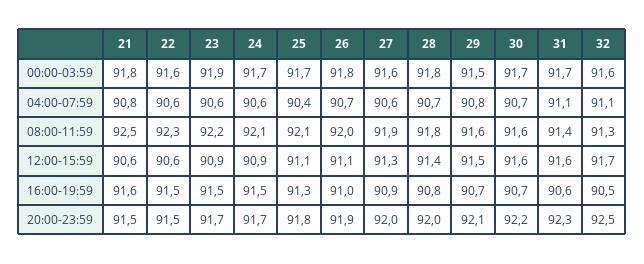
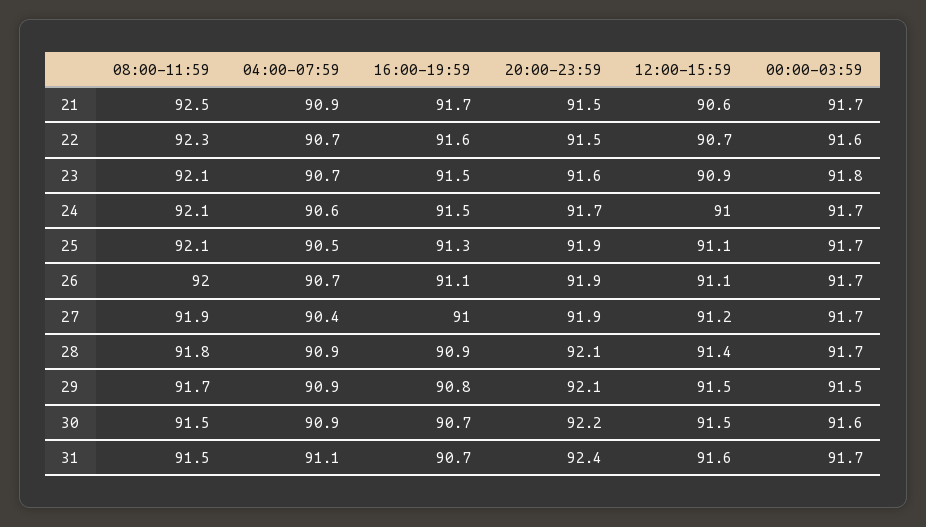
21, 00:00-03:59: 91.8 -> 91.7
23, 00:00-03:59: 91.9 -> 91.8
26, 00:00-03:59: 91.8 -> 91.7
27, 00:00-03:59: 91.6 -> 91.7
28, 00:00-03:59: 91.8 -> 91.7
30, 00:00-03:59: 91.7 -> 91.6
32, 00:00-03:59: 91.6 -> none
21, 04:00-07:59: 90.8 -> 90.9
22, 04:00-07:59: 90.6 -> 90.7
23, 04:00-07:59: 90.6 -> 90.7
25, 04:00-07:59: 90.4 -> 90.5
27, 04:00-07:59: 90.6 -> 90.4
28, 04:00-07:59: 90.7 -> 90.9
29, 04:00-07:59: 90.8 -> 90.9
30, 04:00-07:59: 90.7 -> 90.9
32, 04:00-07:59: 91.1 -> none
23, 08:00-11:59: 92.2 -> 92.1
29, 08:00-11:59: 91.6 -> 91.7
30, 08:00-11:59: 91.6 -> 91.5
31, 08:00-11:59: 91.4 -> 91.5
32, 08:00-11:59: 91.3 -> none
22, 12:00-15:59: 90.6 -> 90.7
24, 12:00-15:59: 90.9 -> 91
27, 12:00-15:59: 91.3 -> 91.2
30, 12:00-15:59: 91.6 -> 91.5
32, 12:00-15:59: 91.7 -> none
21, 16:00-19:59: 91.6 -> 91.7
22, 16:00-19:59: 91.5 -> 91.6
26, 16:00-19:59: 91 -> 91.1
27, 16:00-19:59: 90.9 -> 91
28, 16:00-19:59: 90.8 -> 90.9
29, 16:00-19:59: 90.7 -> 90.8
31, 16:00-19:59: 90.6 -> 90.7
32, 16:00-19:59: 90.5 -> none
23, 20:00-23:59: 91.7 -> 91.6
25, 20:00-23:59: 91.8 -> 91.9
27, 20:00-23:59: 92 -> 91.9
28, 20:00-23:59: 92 -> 92.1
31, 20:00-23:59: 92.3 -> 92.4
32, 20:00-23:59: 92.5 -> none

